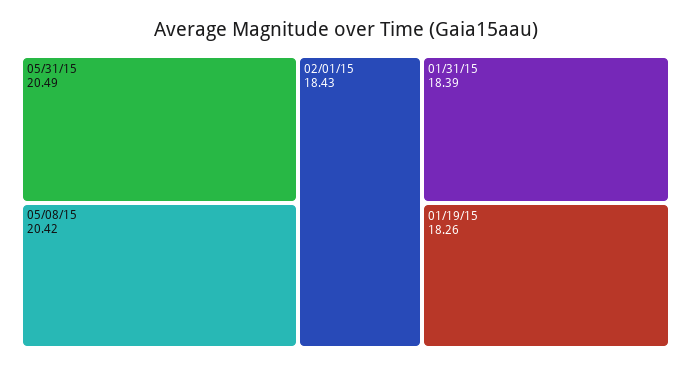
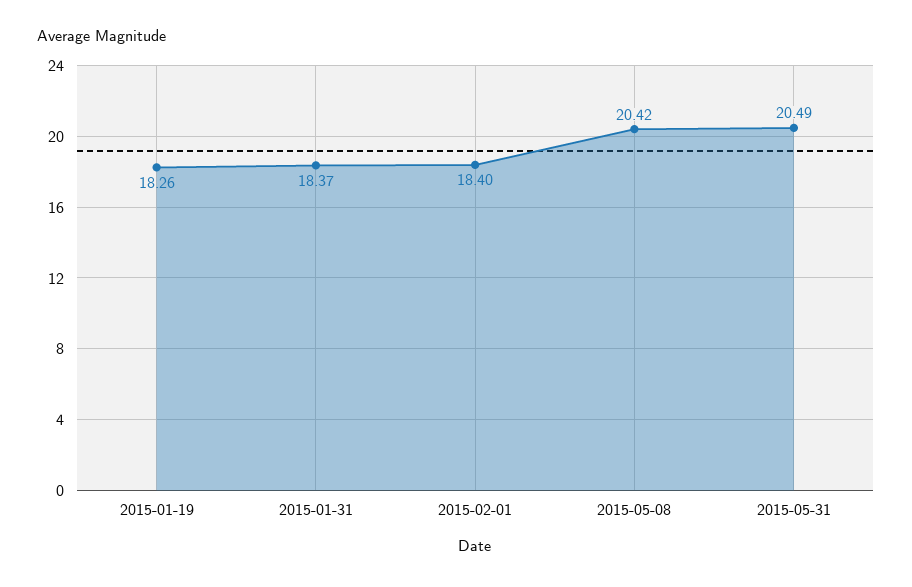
02/01/15: 18.43 -> 18.4
01/31/15: 18.39 -> 18.37

